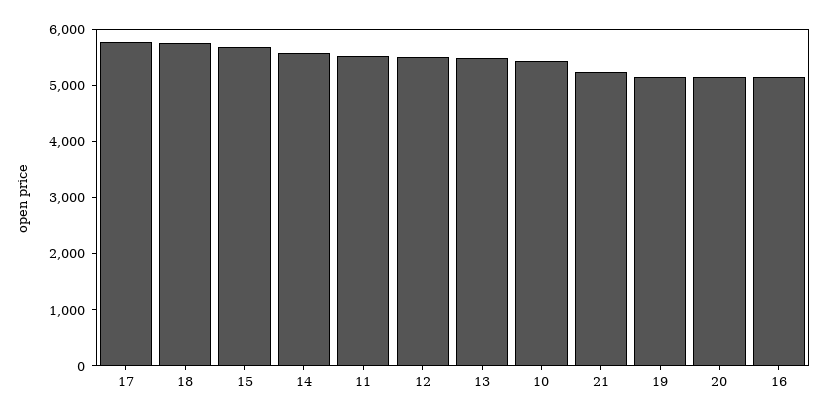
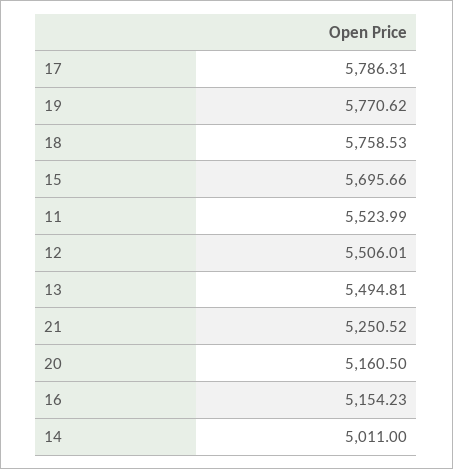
14: 5600 -> 5011
10: 5400 -> none
19: 5200 -> 5770.62

